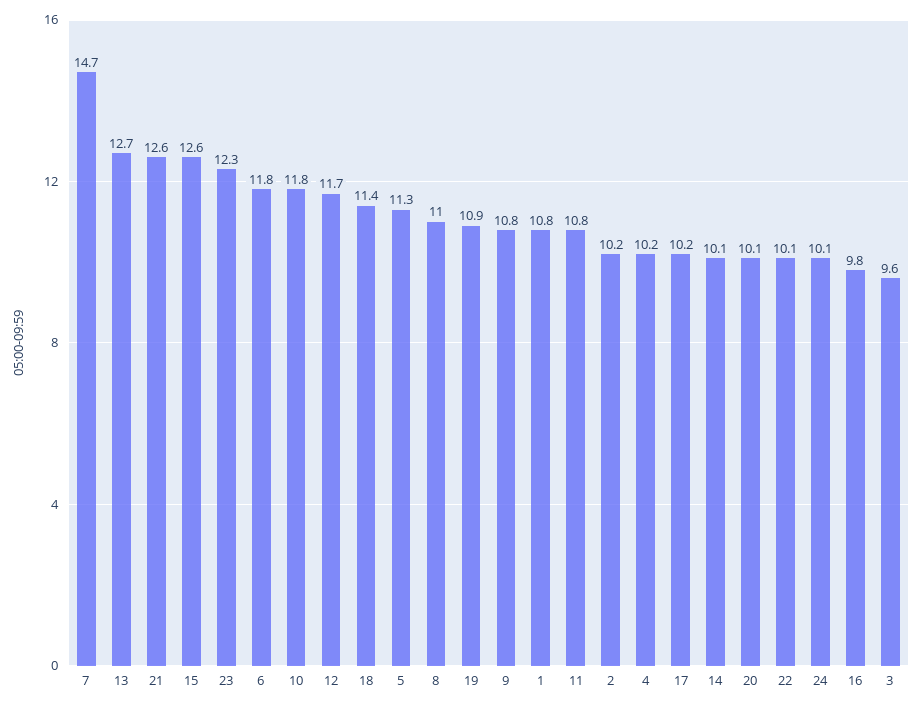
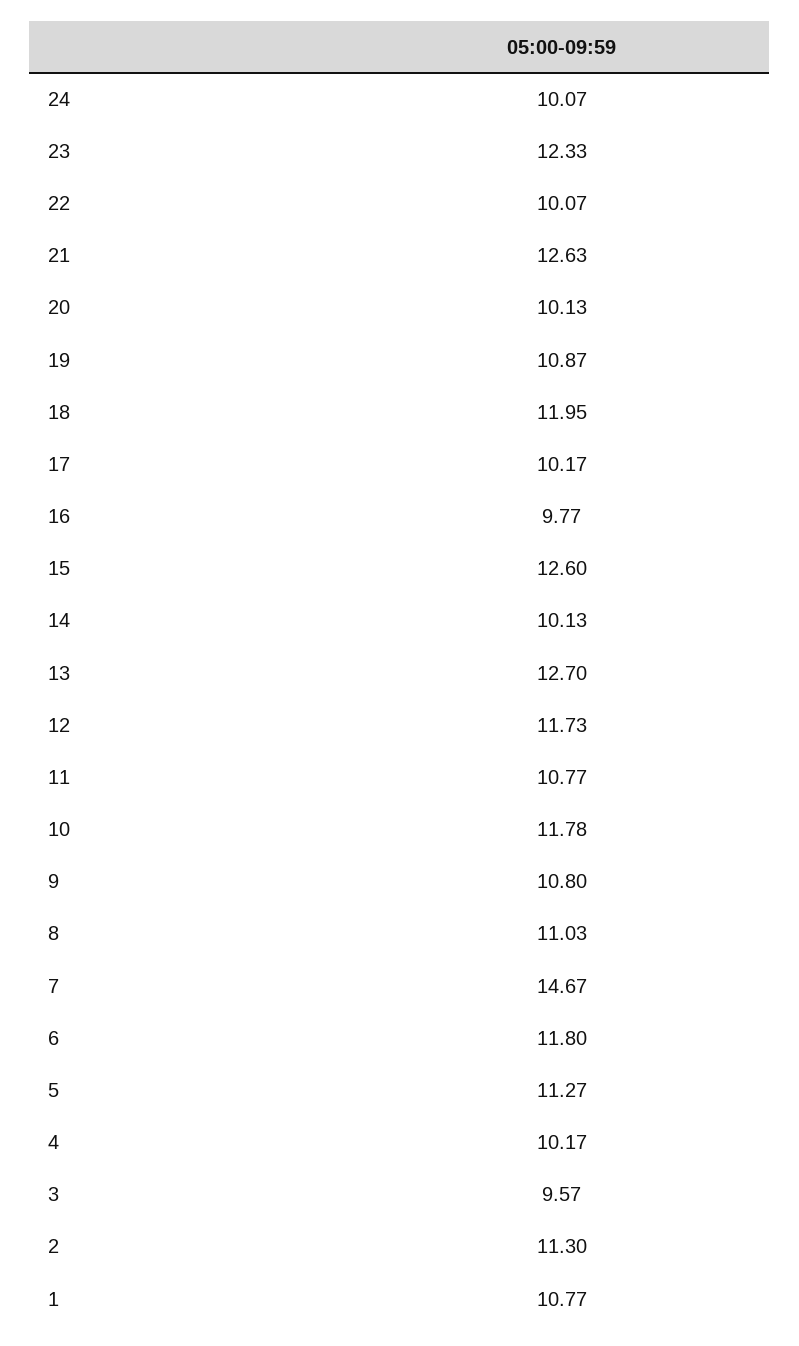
18: 11.4 -> 11.95
2: 10.2 -> 11.3

